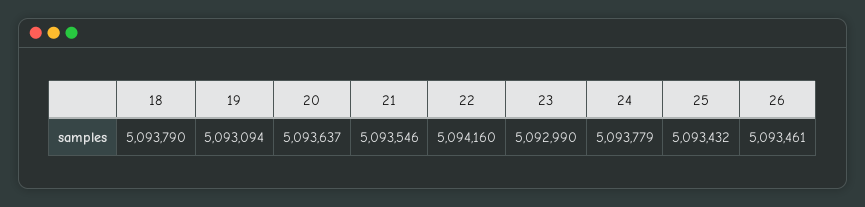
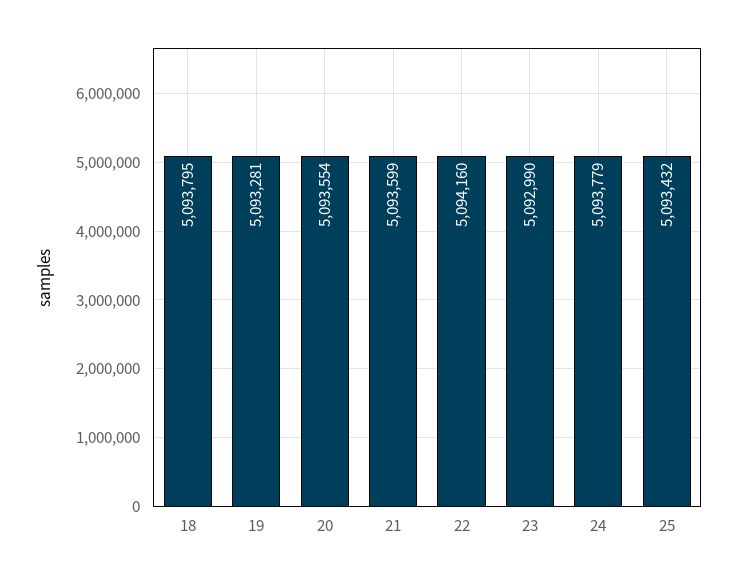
18: 5093790 -> 5093795
19: 5093094 -> 5093281
20: 5093637 -> 5093554
21: 5093546 -> 5093599
26: 5093461 -> none

